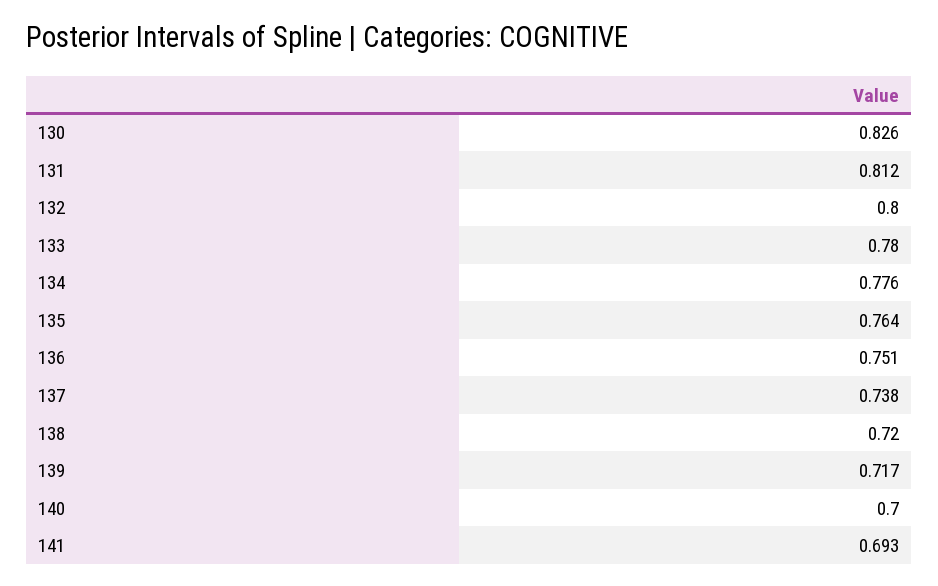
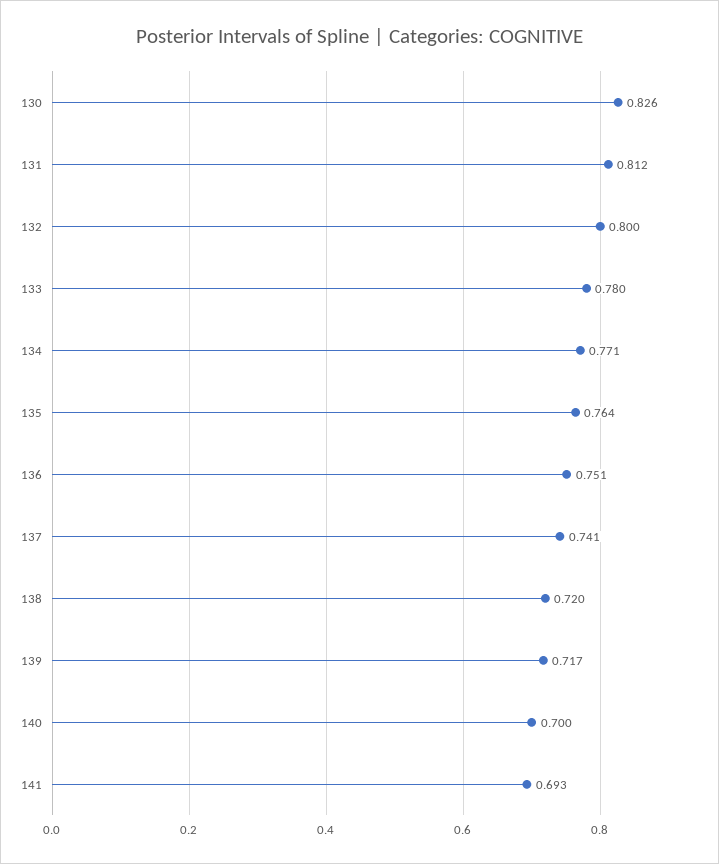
134: 0.776 -> 0.771
137: 0.738 -> 0.741

